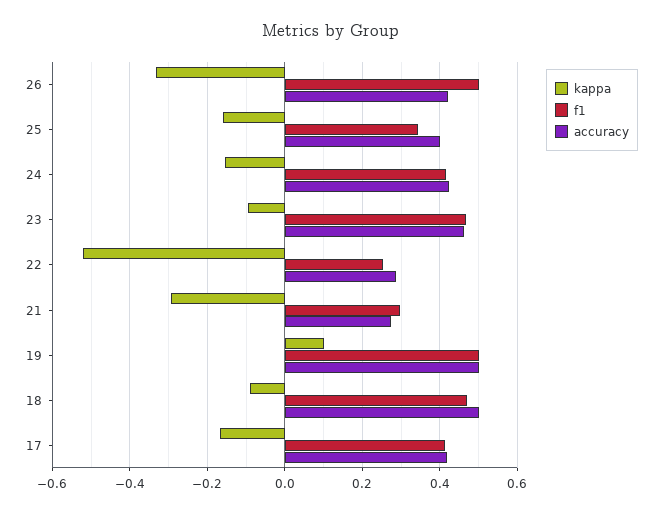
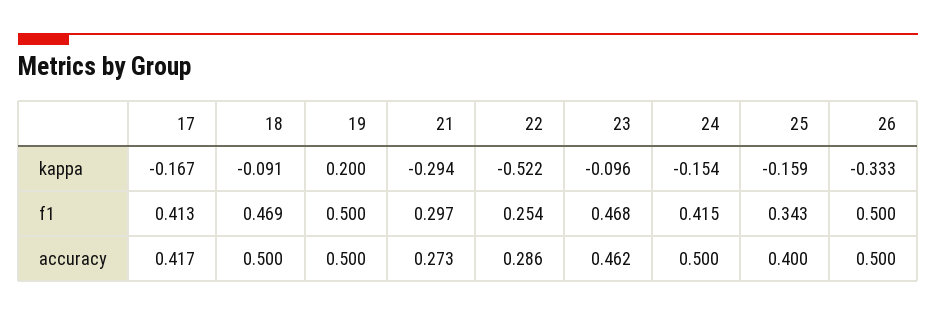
accuracy, 26: 0.42 -> 0.5
accuracy, 24: 0.42 -> 0.5
kappa, 19: 0.1 -> 0.2

